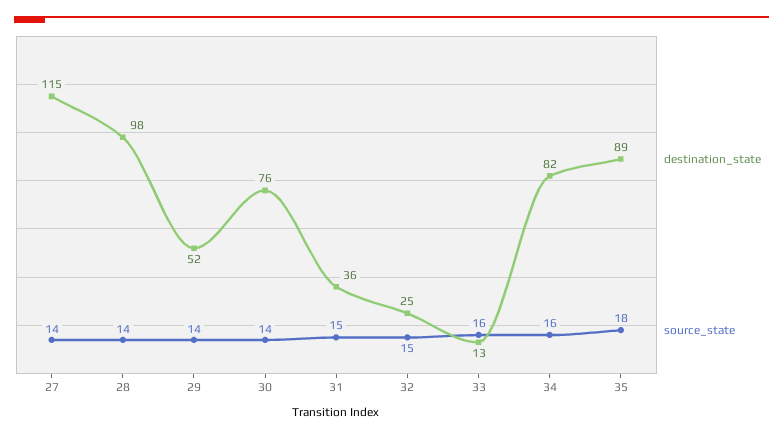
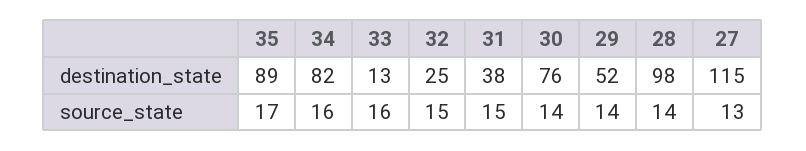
source_state, 27: 14 -> 13
destination_state, 31: 36 -> 38
source_state, 35: 18 -> 17

